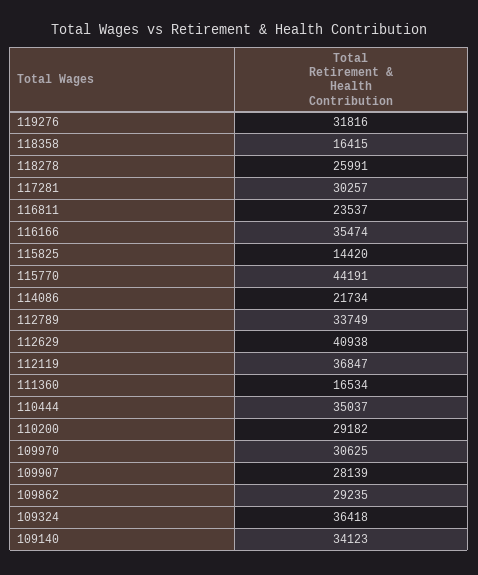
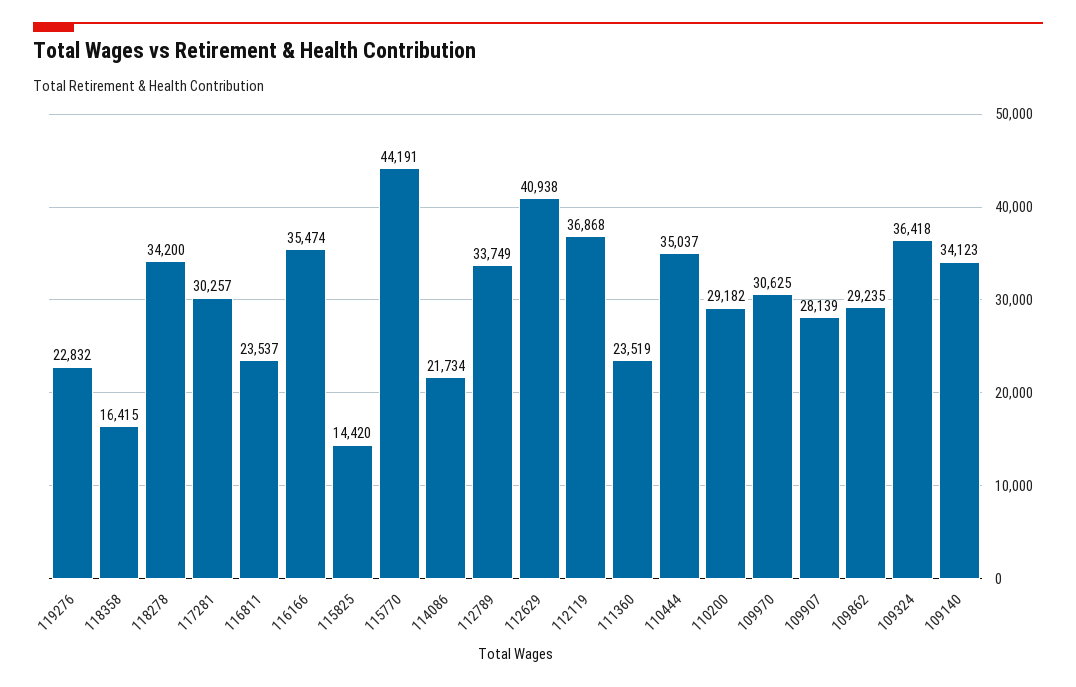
119276: 31816 -> 22832
118278: 25991 -> 34200
112119: 36847 -> 36868
111360: 16534 -> 23519

